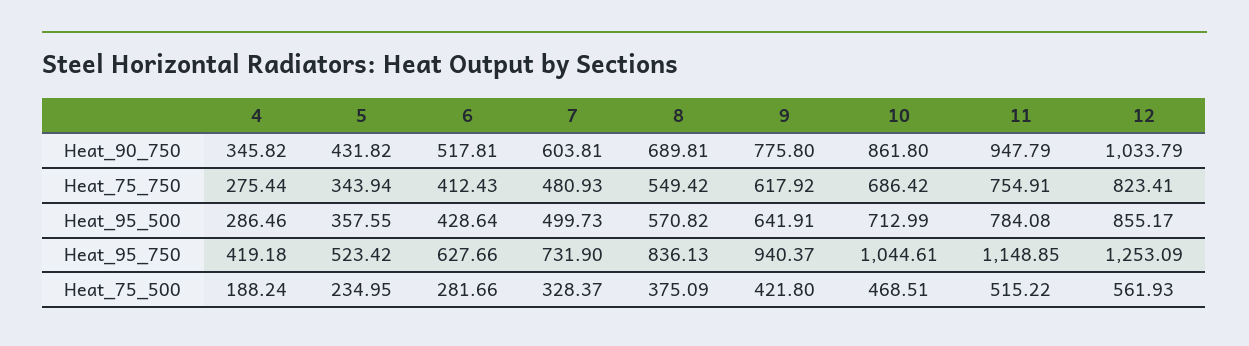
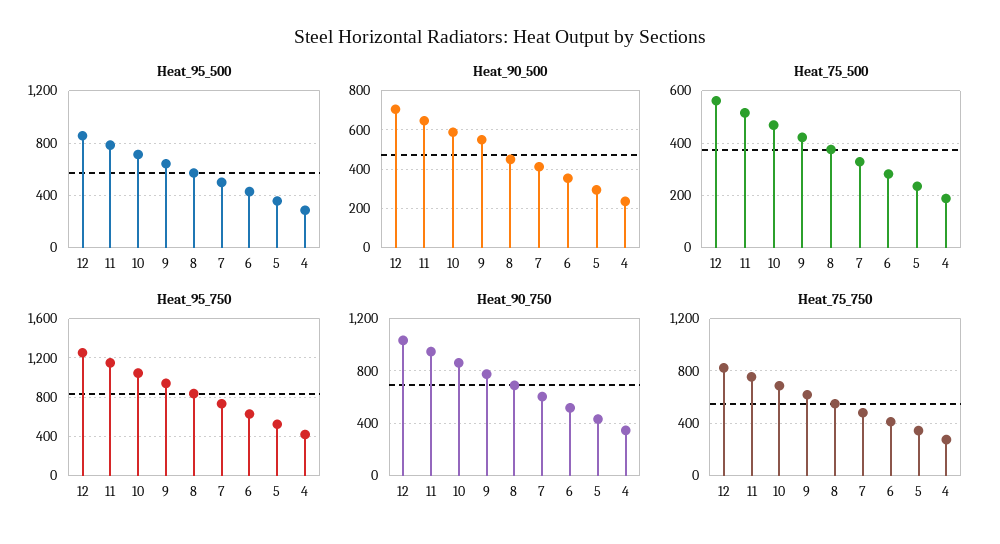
Heat_90_500, 12: none -> 700
Heat_90_500, 11: none -> 650
Heat_90_500, 10: none -> 600
Heat_90_500, 9: none -> 550
Heat_90_500, 8: none -> 450
Heat_90_500, 7: none -> 400
Heat_90_500, 6: none -> 350
Heat_90_500, 5: none -> 300
Heat_90_500, 4: none -> 250

